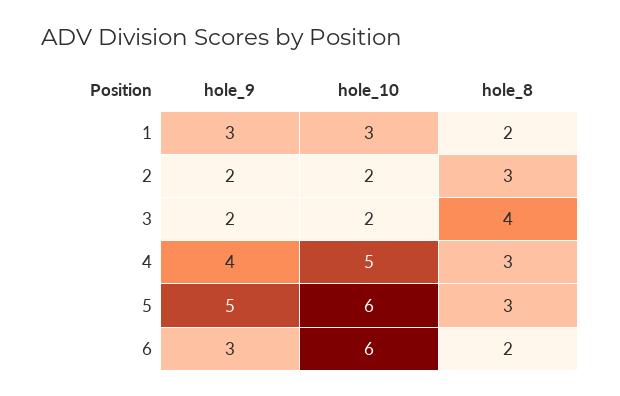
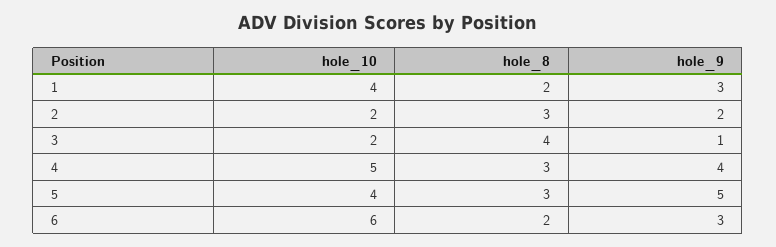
hole_10, 1: 3 -> 4
hole_9, 3: 2 -> 1
hole_10, 5: 6 -> 4

